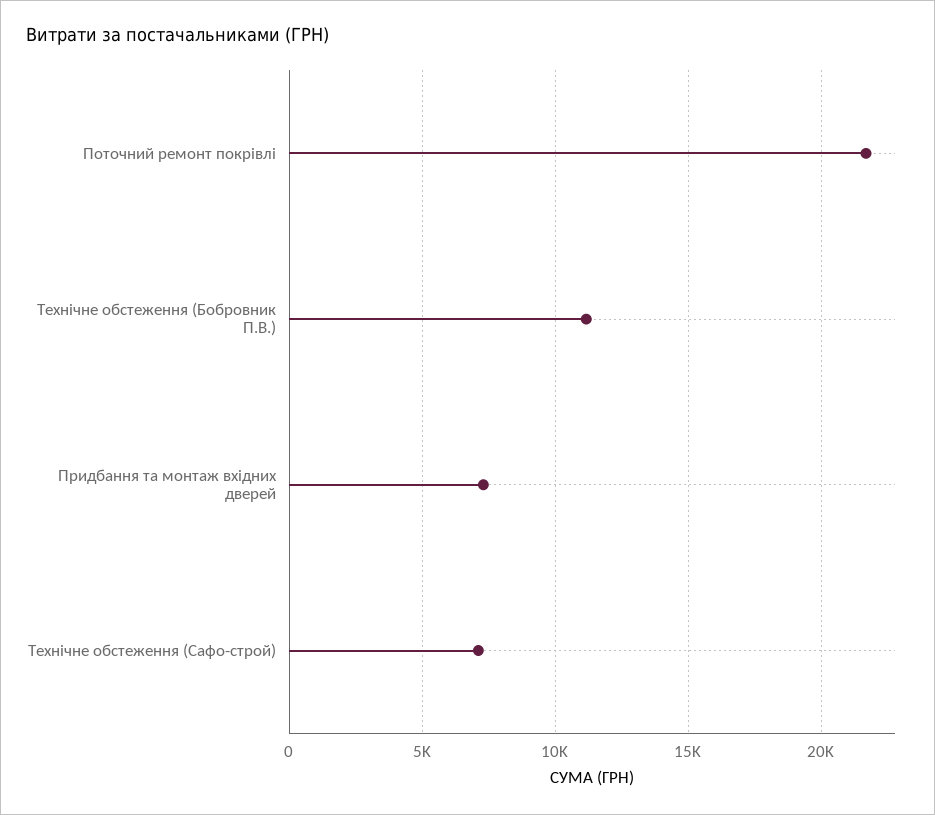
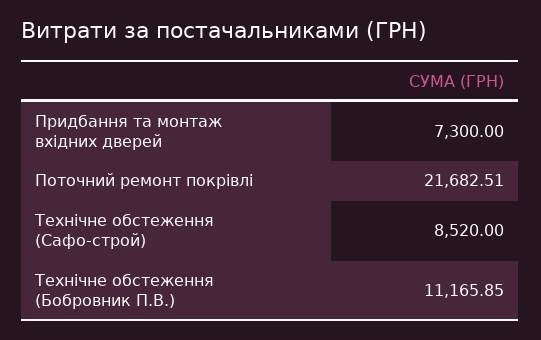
Технічне обстеження (Сафо-строй): 7000 -> 8520

